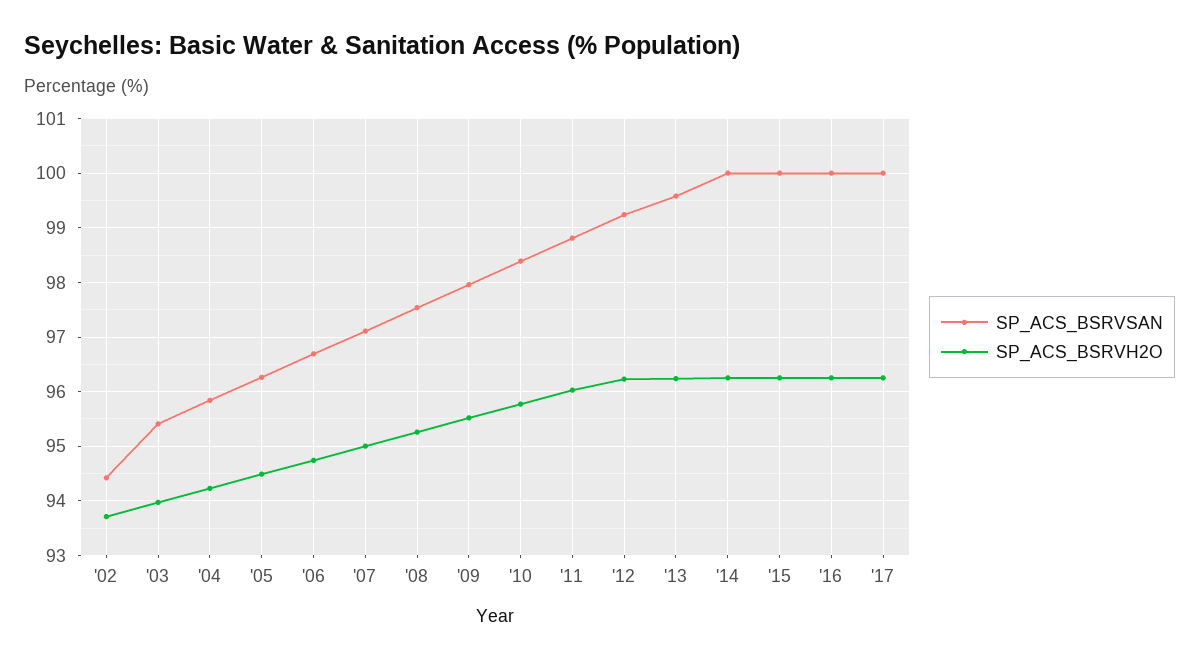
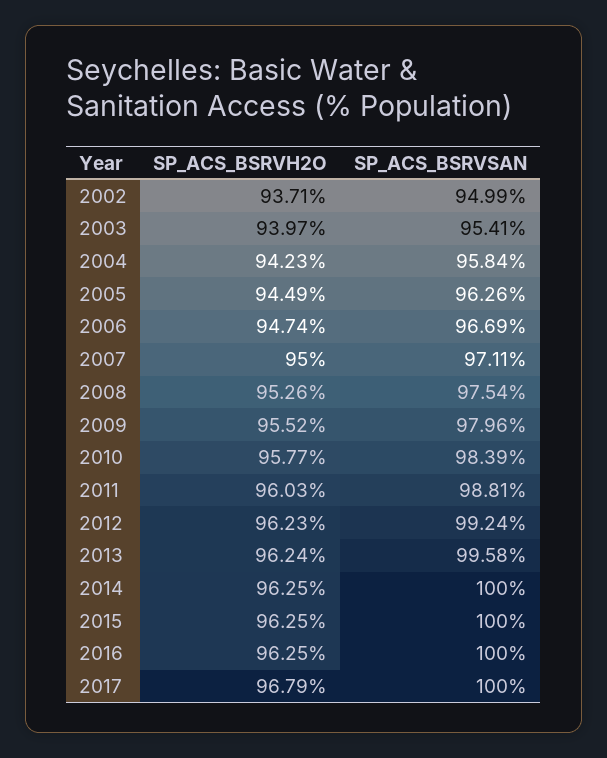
SP_ACS_BSRVSAN, '02: 94.4 -> 94.99
SP_ACS_BSRVH2O, '17: 96.2 -> 96.79

